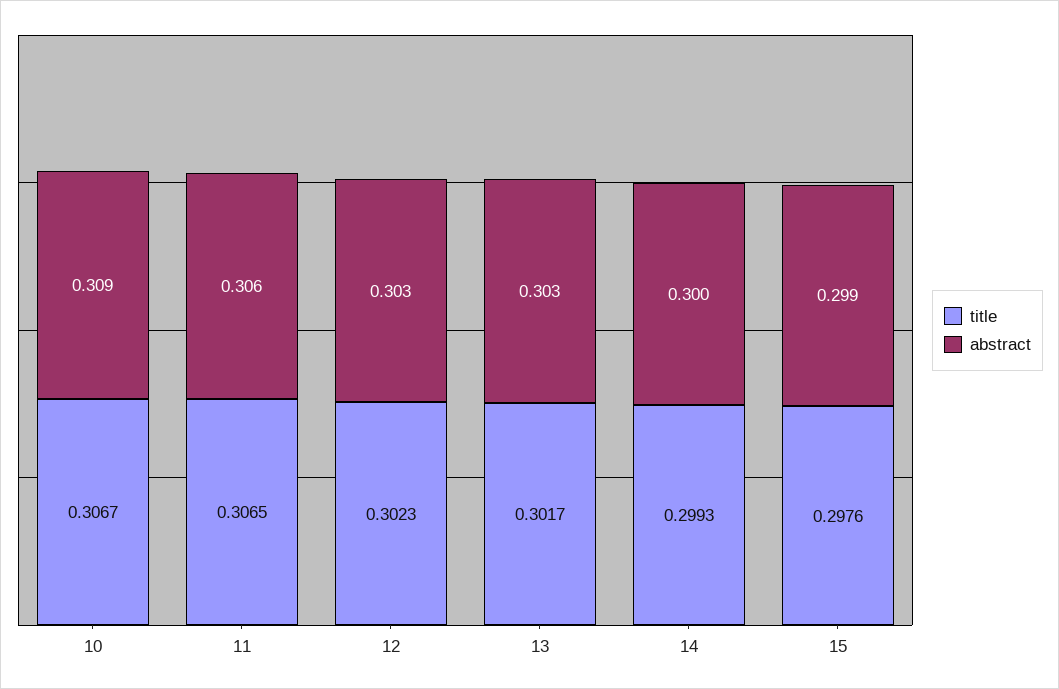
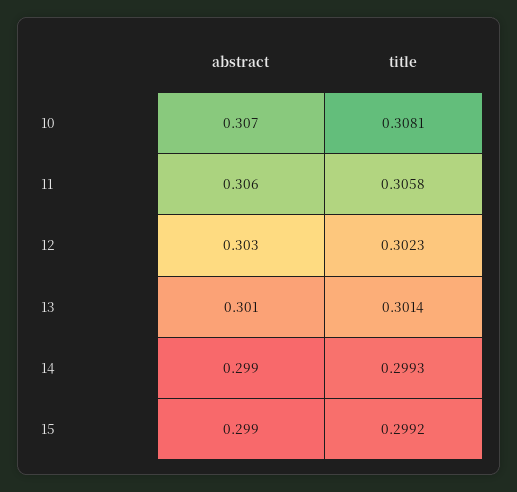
title, 10: 0.3067 -> 0.3081
abstract, 10: 0.309 -> 0.307
title, 11: 0.3065 -> 0.3058
title, 13: 0.3017 -> 0.3014
abstract, 13: 0.303 -> 0.301
abstract, 14: 0.3 -> 0.299
title, 15: 0.2976 -> 0.2992

